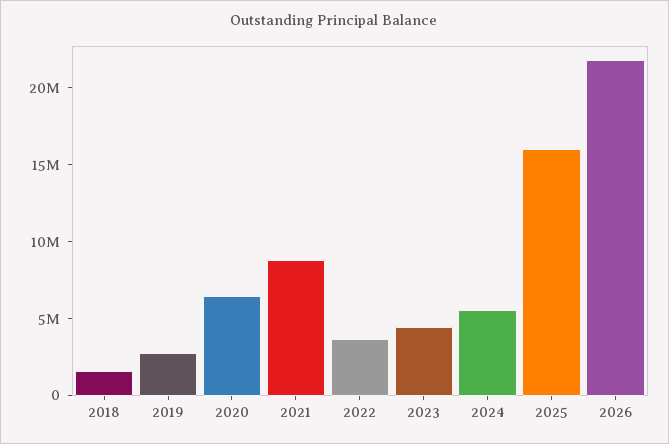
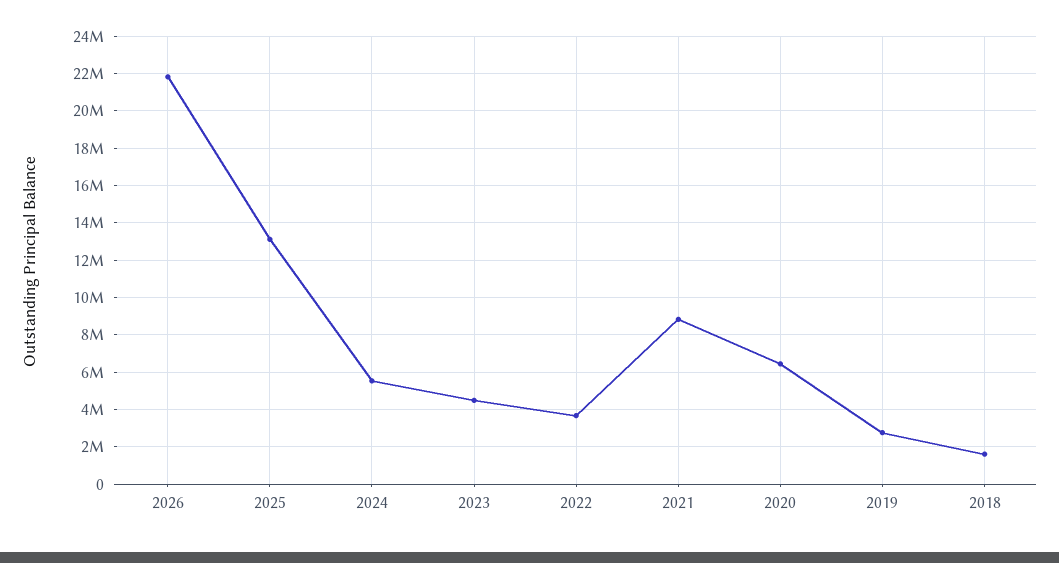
2025: 16000000 -> 13000000

